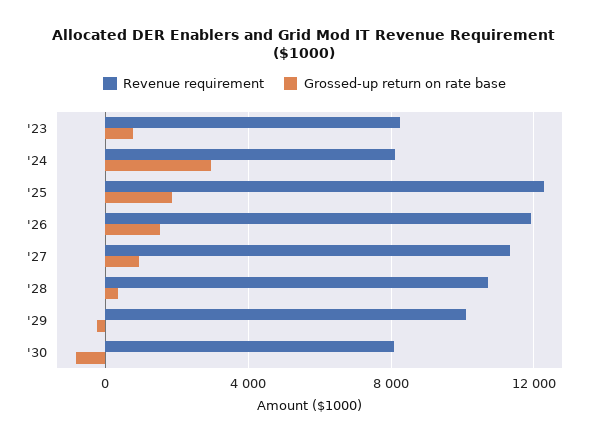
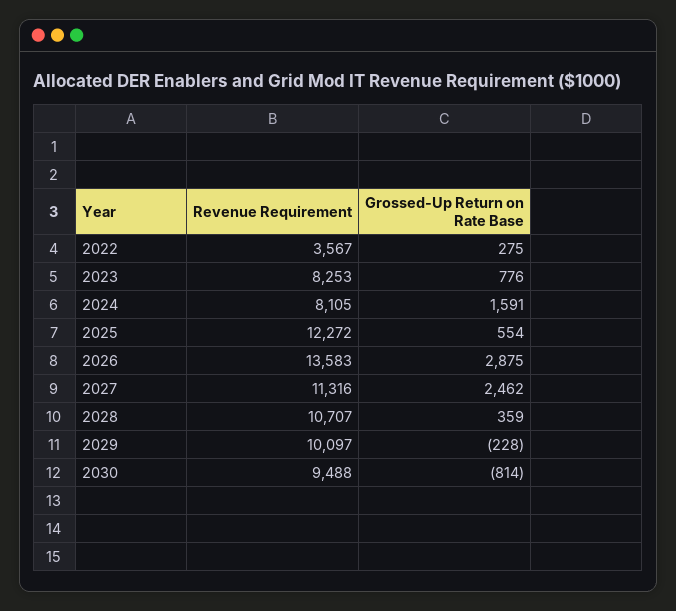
Grossed-up return on rate base, '24: 3000 -> 1591
Grossed-up return on rate base, '25: 2000 -> 554
Revenue requirement, '26: 12000 -> 13583
Grossed-up return on rate base, '26: 1500 -> 2875
Grossed-up return on rate base, '27: 1000 -> 2462
Revenue requirement, '30: 8000 -> 9488
Revenue requirement, 2022: none -> 3567
Grossed-up return on rate base, 2022: none -> 275

